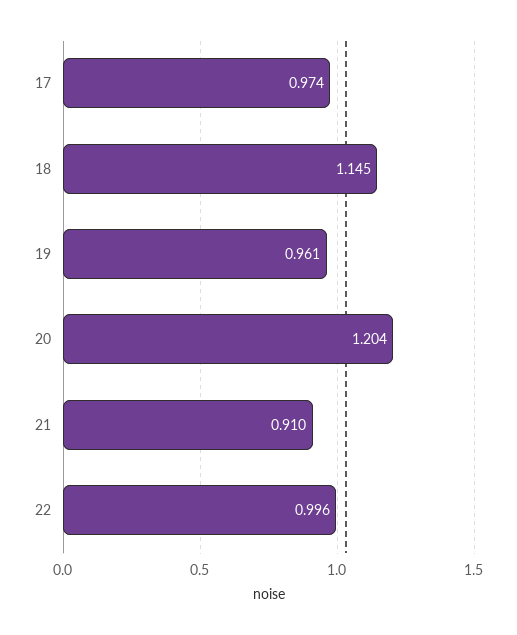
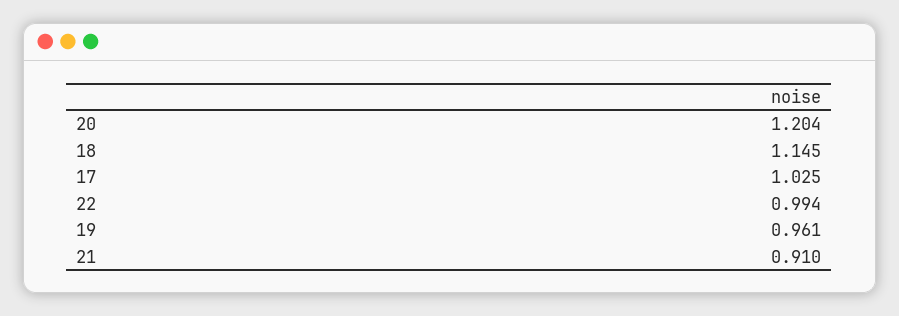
17: 0.974 -> 1.025
22: 0.996 -> 0.994

